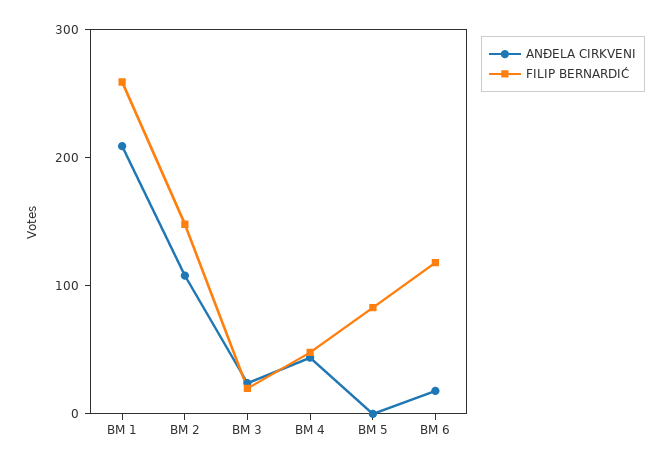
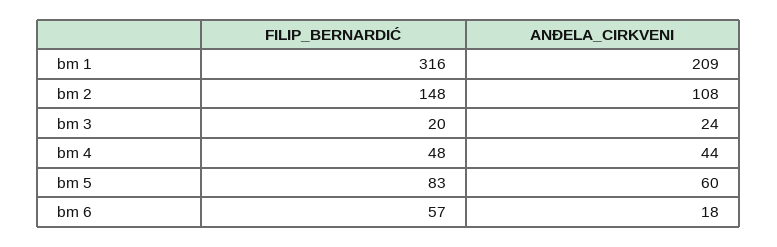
FILIP BERNARDIĆ, BM 1: 260 -> 316
ANĐELA CIRKVENI, BM 5: 0 -> 60
FILIP BERNARDIĆ, BM 6: 120 -> 57

